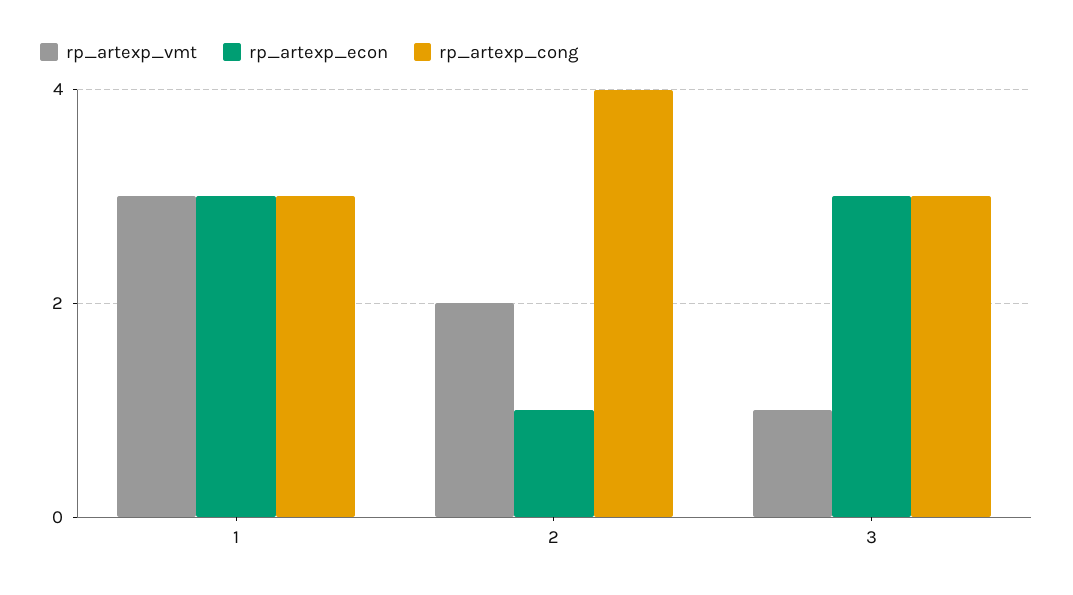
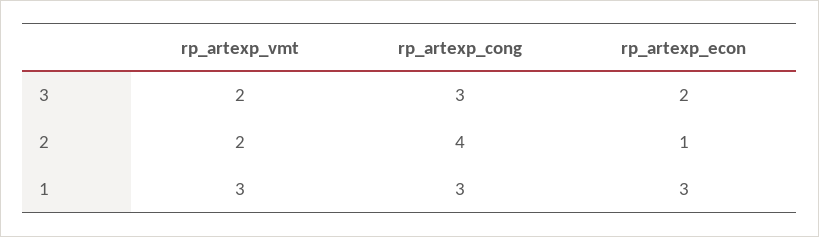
rp_artexp_vmt, 3: 1 -> 2
rp_artexp_econ, 3: 3 -> 2

